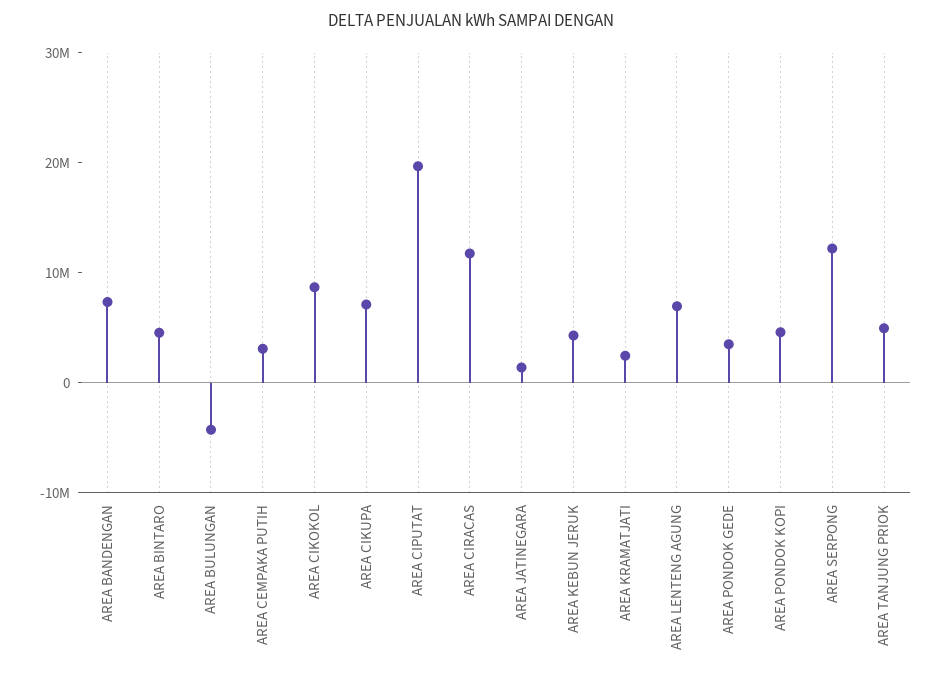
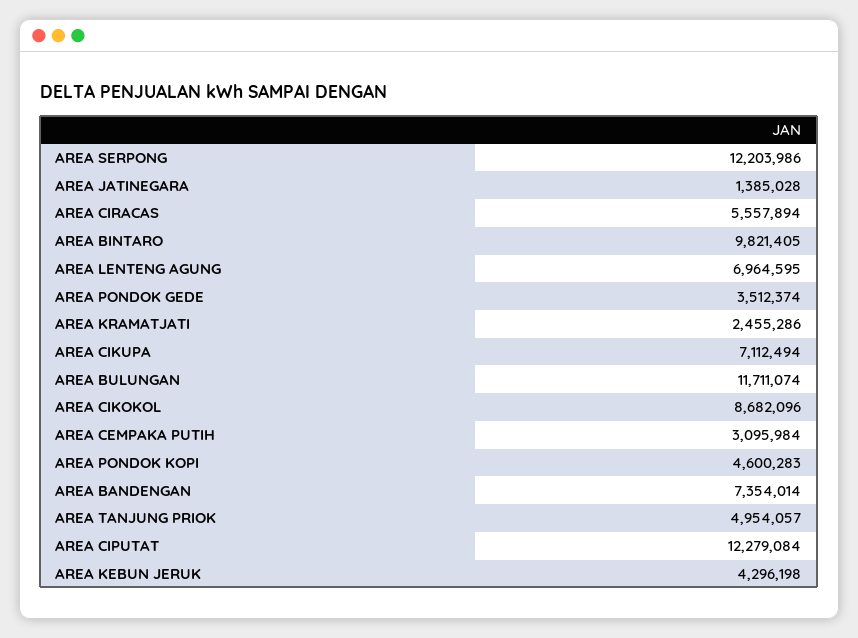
AREA BINTARO: 4000000 -> 9821405
AREA BULUNGAN: -4000000 -> 11711074
AREA CIPUTAT: 20000000 -> 12279084
AREA CIRACAS: 12000000 -> 5557894

